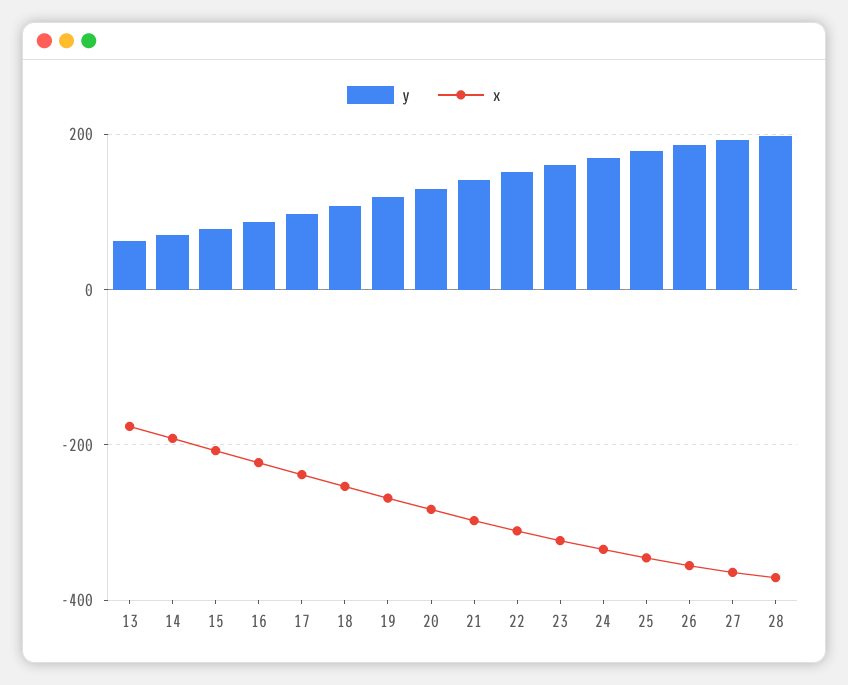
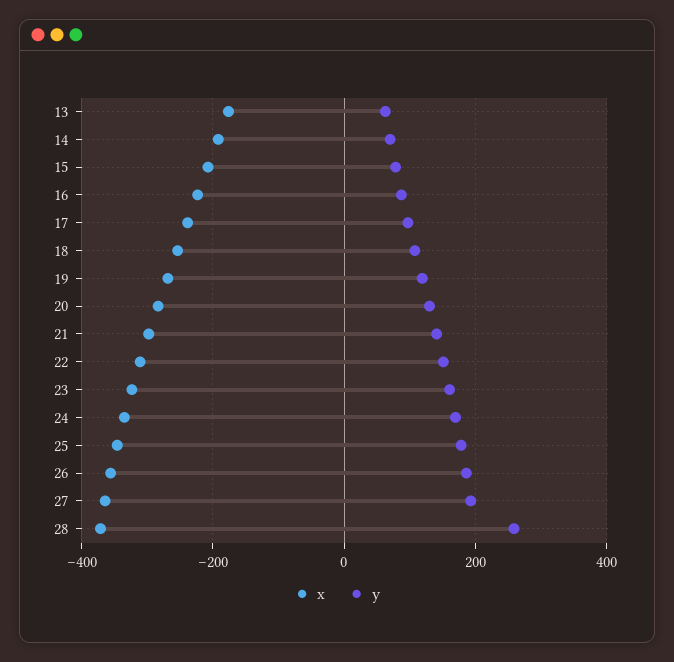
y, 28: 200 -> 260

